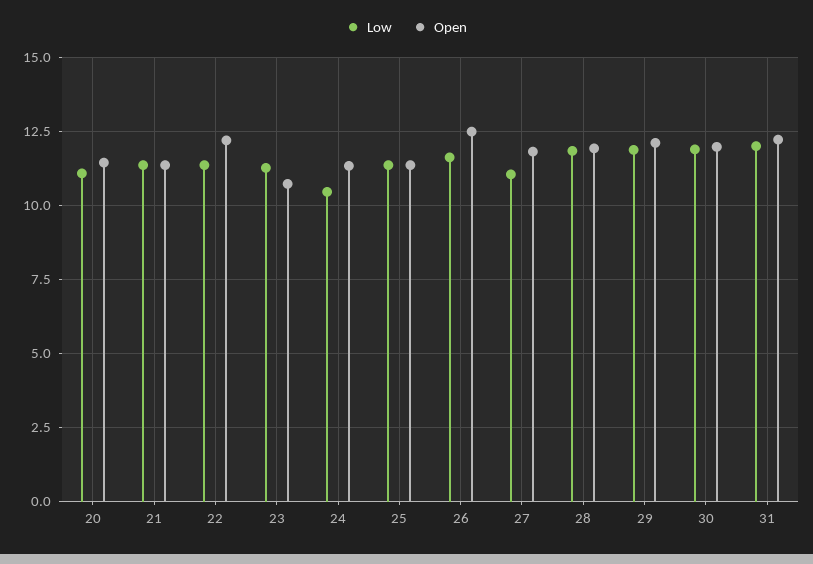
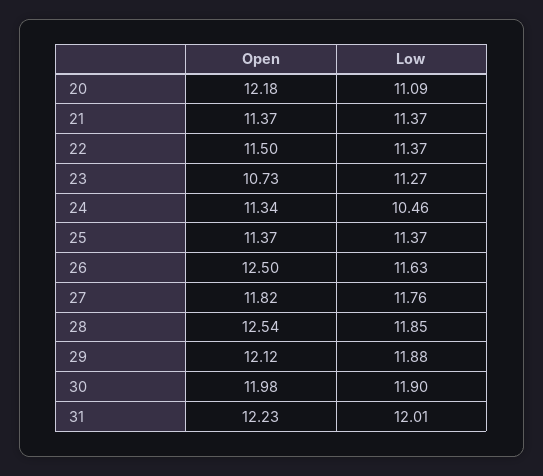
Open, 20: 11.5 -> 12.18
Open, 22: 12.25 -> 11.5
Low, 27: 11 -> 11.76
Open, 28: 12 -> 12.54

